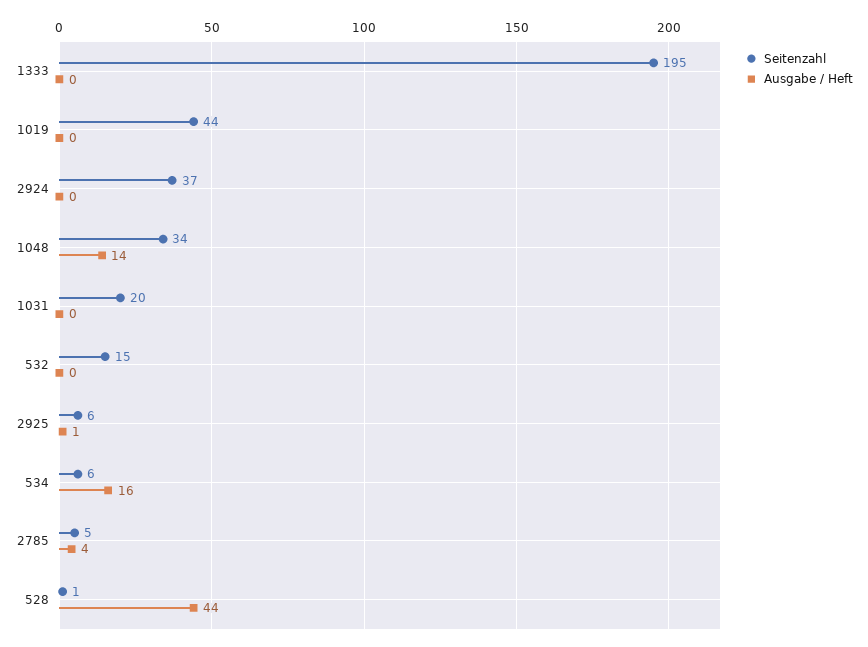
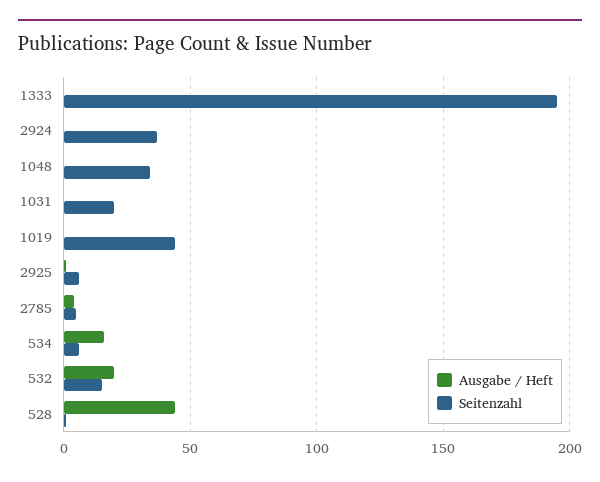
Ausgabe / Heft, 1048: 14 -> 0
Ausgabe / Heft, 532: 0 -> 20

